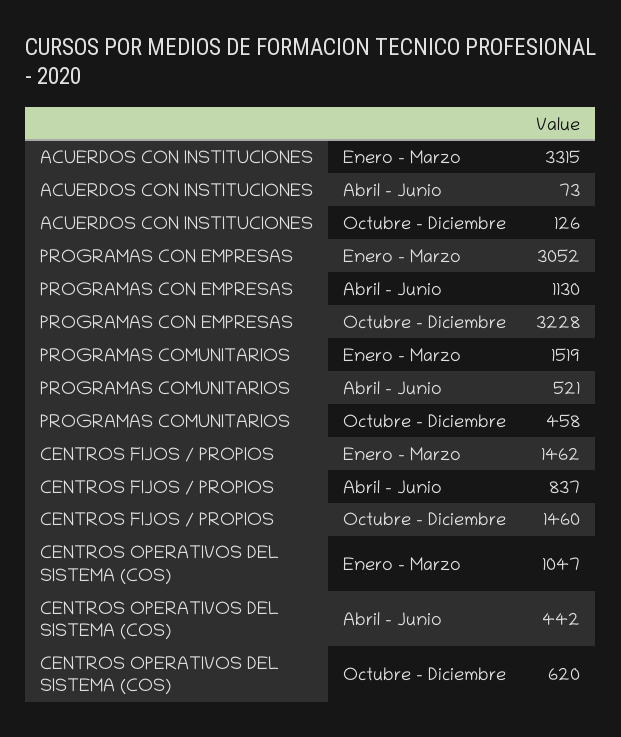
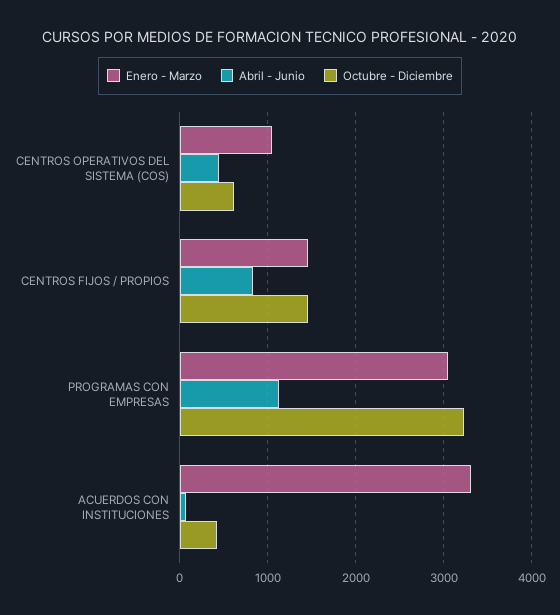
Octubre - Diciembre, ACUERDOS CON INSTITUCIONES: 126 -> 400
Enero - Marzo, PROGRAMAS COMUNITARIOS: 1519 -> none
Abril - Junio, PROGRAMAS COMUNITARIOS: 521 -> none
Octubre - Diciembre, PROGRAMAS COMUNITARIOS: 458 -> none

